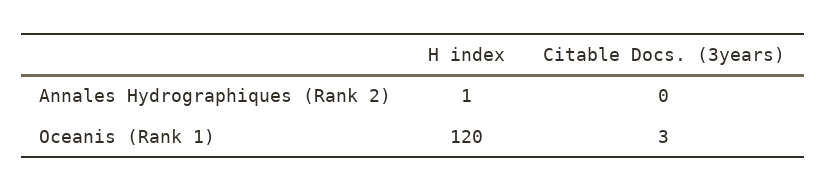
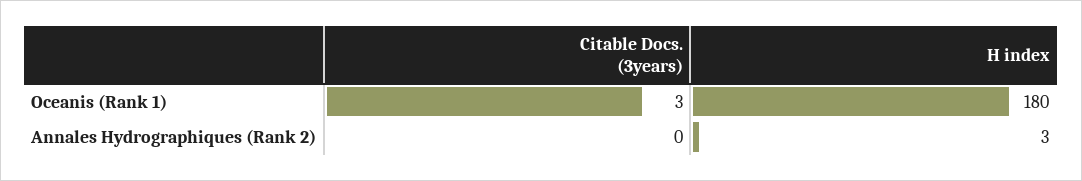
H index, Annales Hydrographiques (Rank 2): 1 -> 3
H index, Oceanis (Rank 1): 120 -> 180

